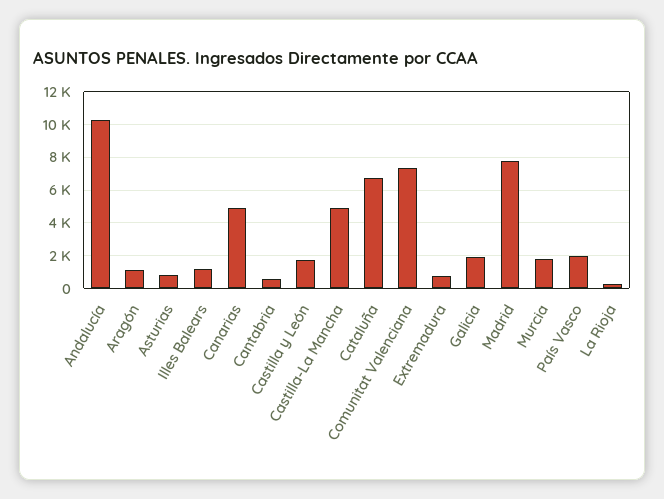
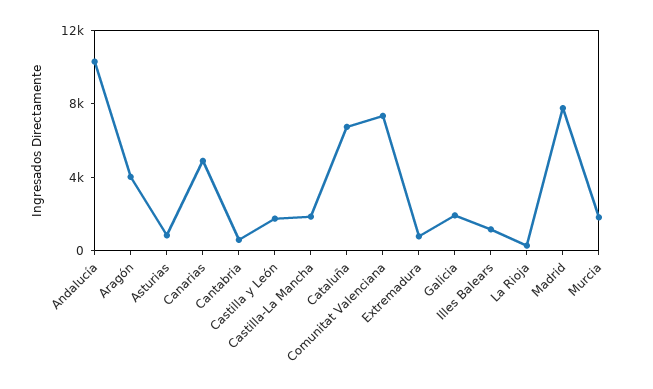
Aragón: 1000 -> 4000
Castilla-La Mancha: 5000 -> 2000
País Vasco: 2000 -> none

